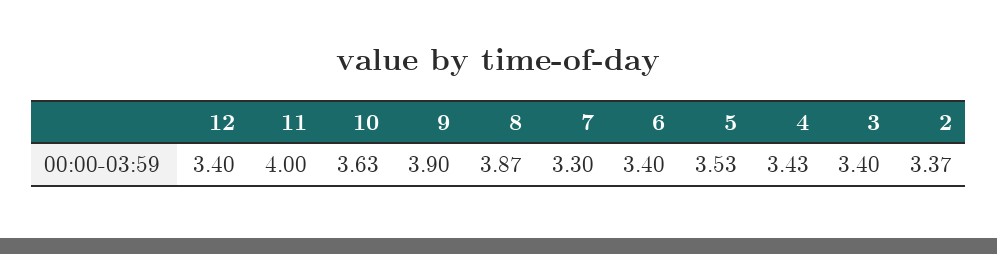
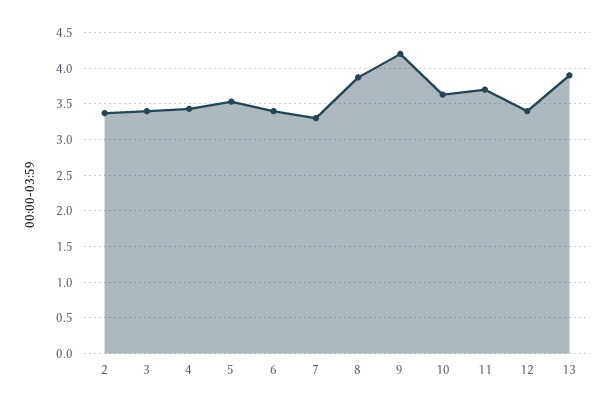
11: 4 -> 3.7
9: 3.9 -> 4.2
13: none -> 3.9

